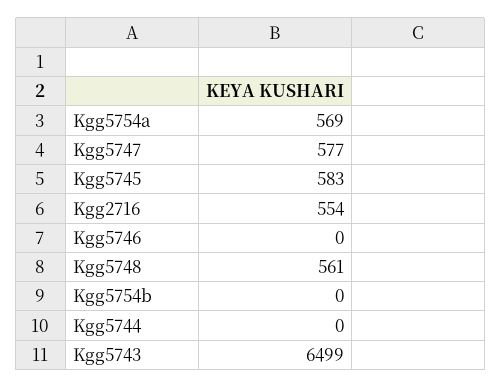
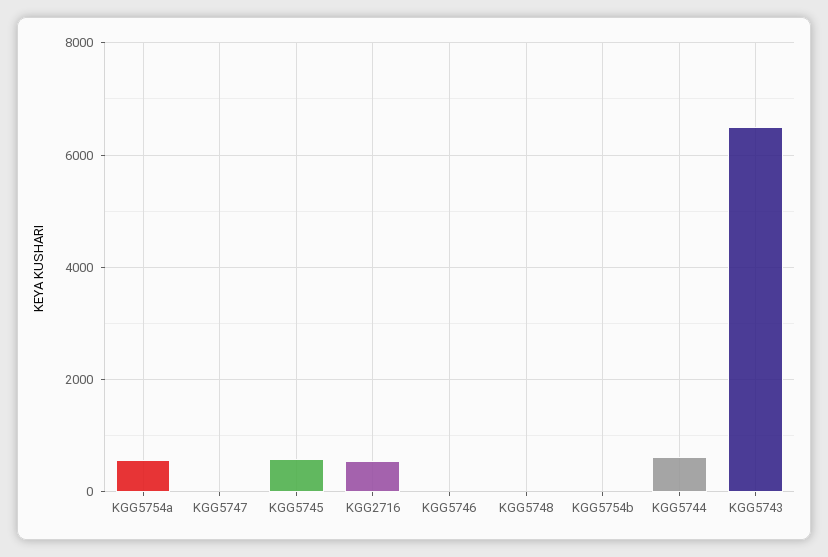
Kgg5747: 577 -> 0
Kgg5748: 561 -> 0
Kgg5744: 0 -> 600

